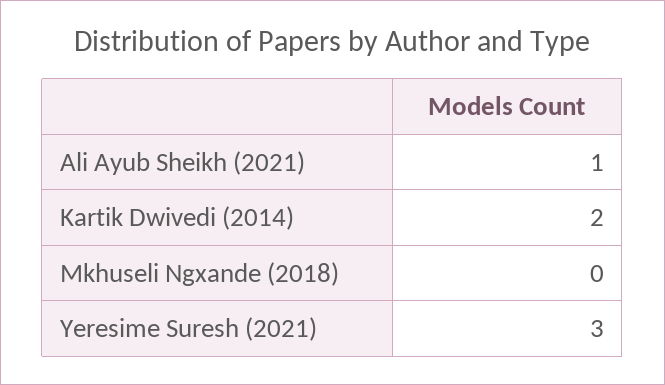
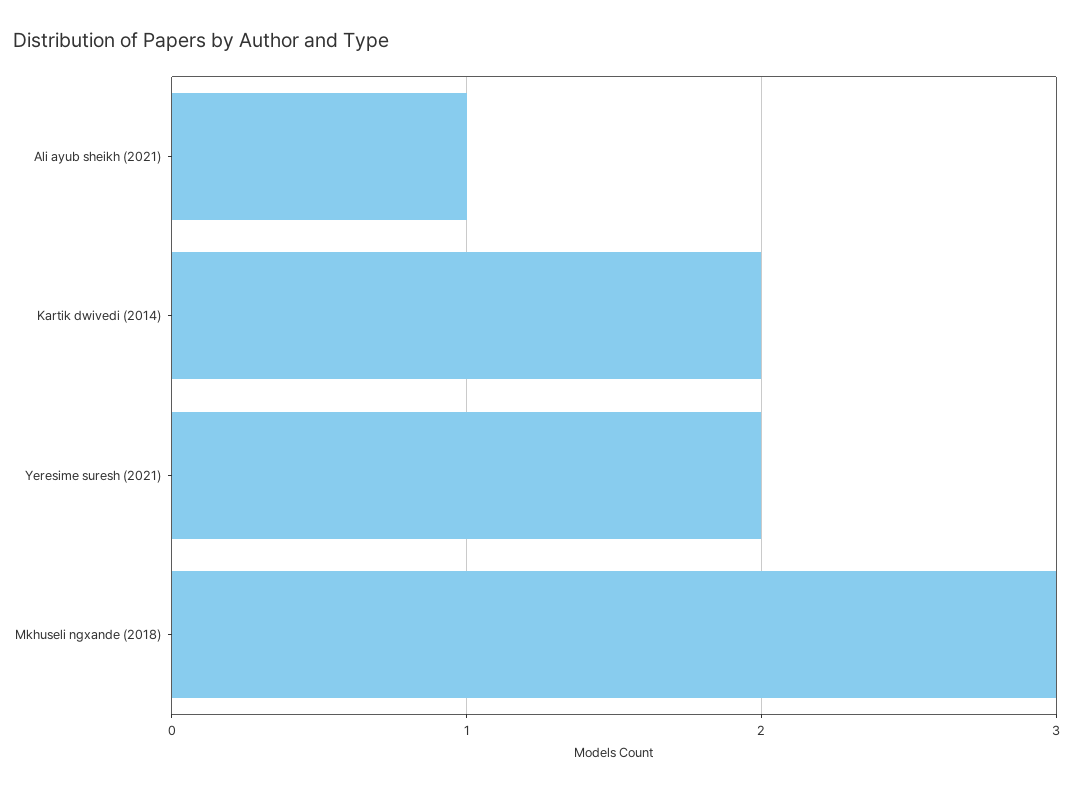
Mkhuseli Ngxande (2018): 0 -> 3
Yeresime Suresh (2021): 3 -> 2

